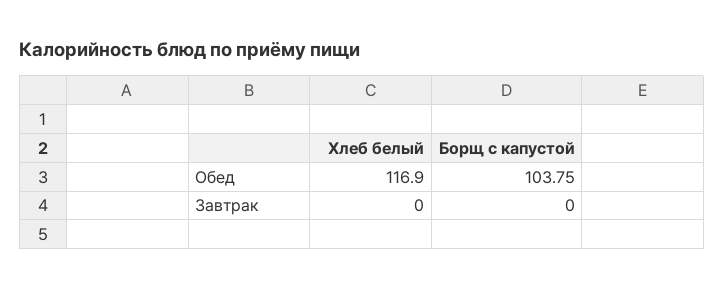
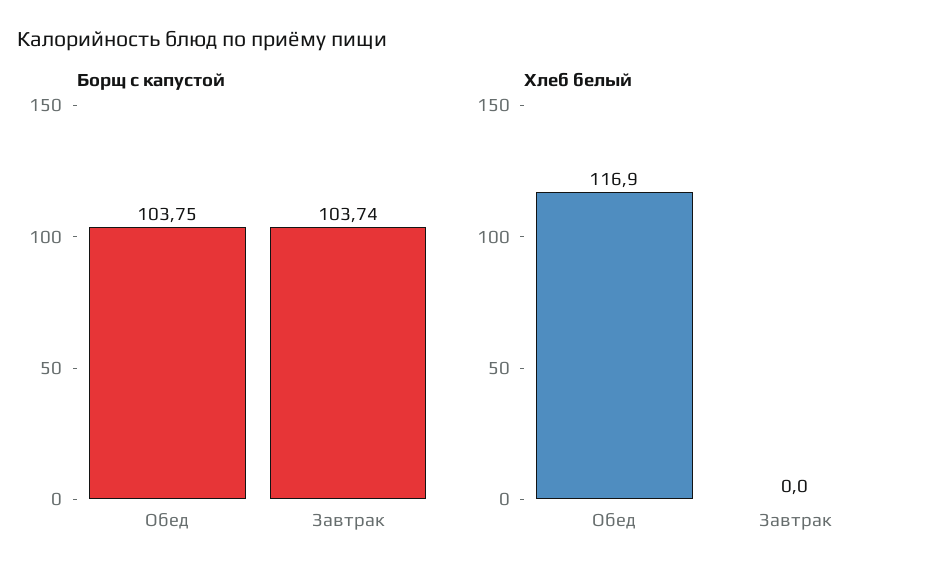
Борщ с капустой, Завтрак: 0 -> 103.74

